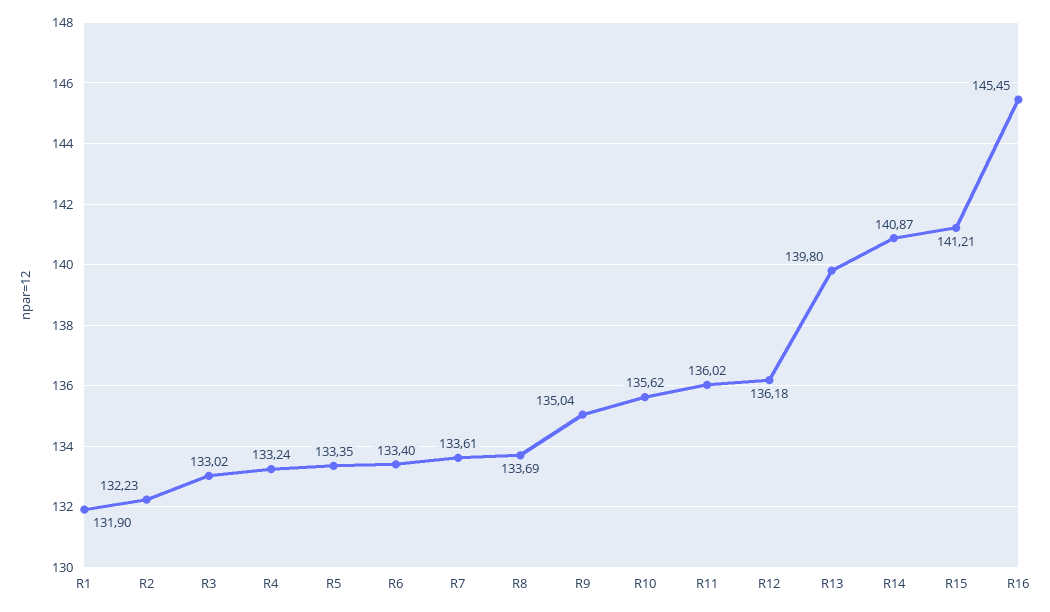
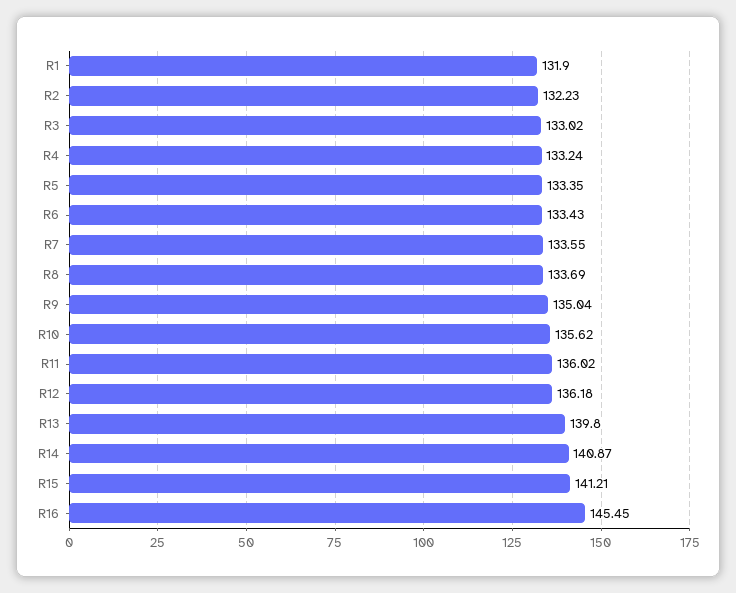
R6: 133.4 -> 133.43
R7: 133.61 -> 133.55

